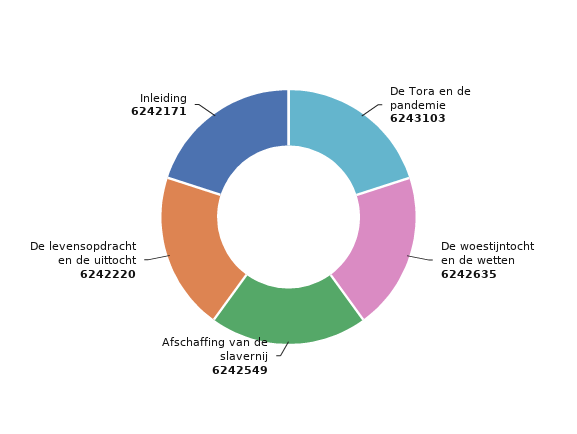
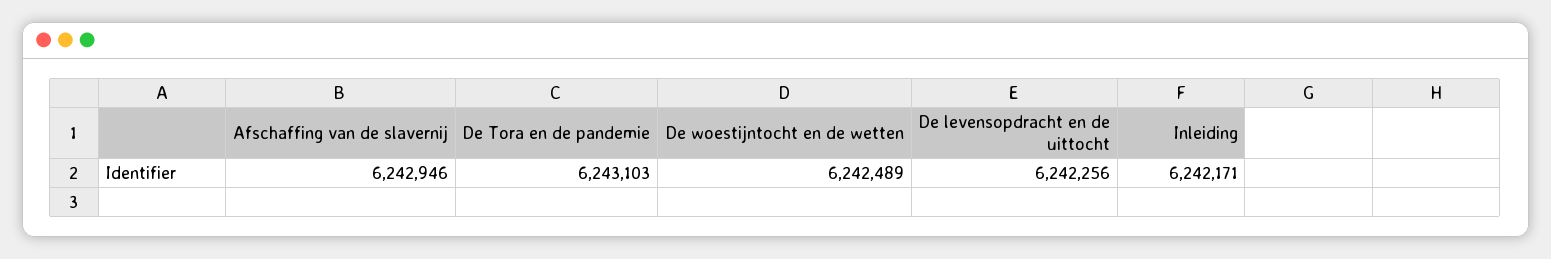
De woestijntocht en de wetten: 6242635 -> 6242489
Afschaffing van de slavernij: 6242549 -> 6242946
De levensopdracht en de uittocht: 6242220 -> 6242256

